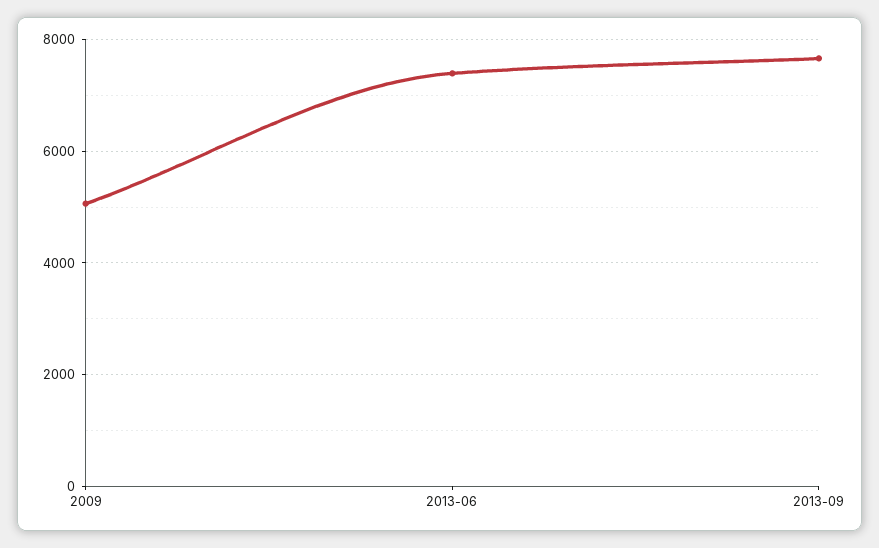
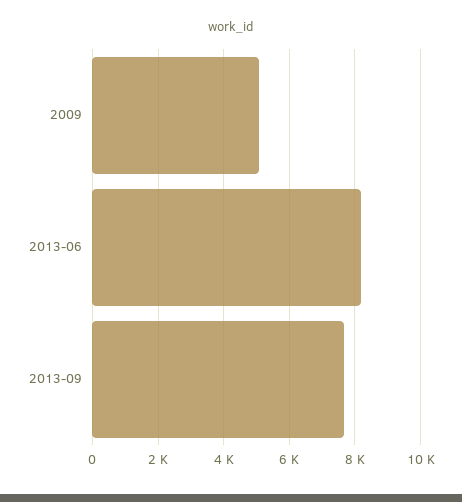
2013-06: 7400 -> 8200

